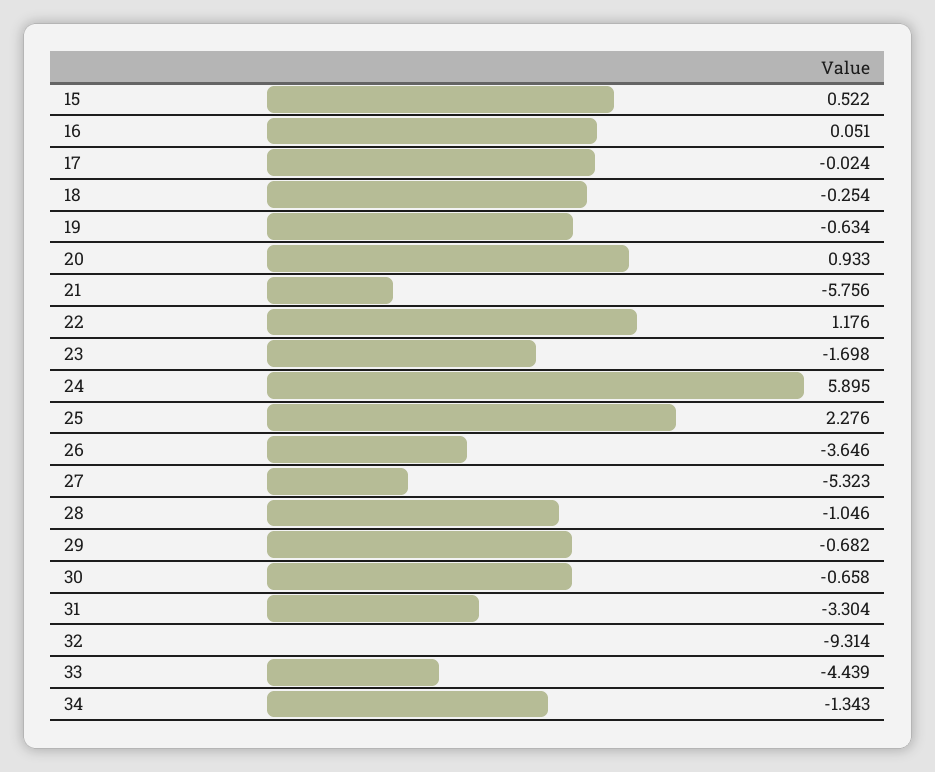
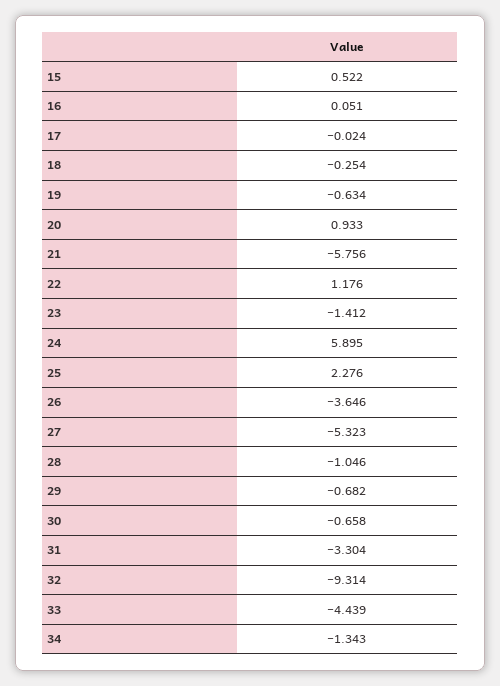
23: -1.698 -> -1.412

